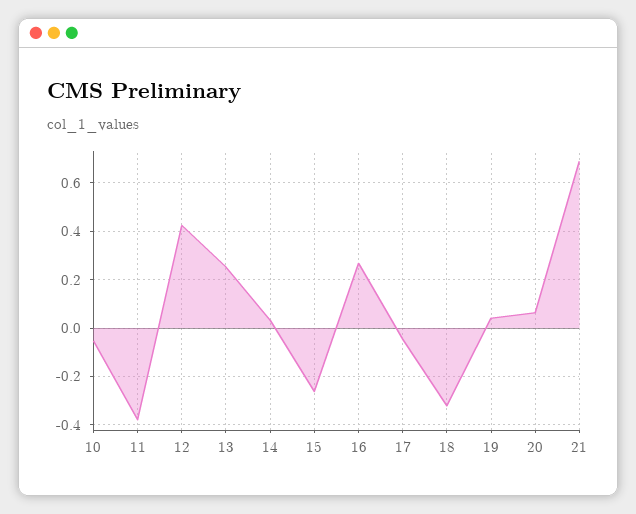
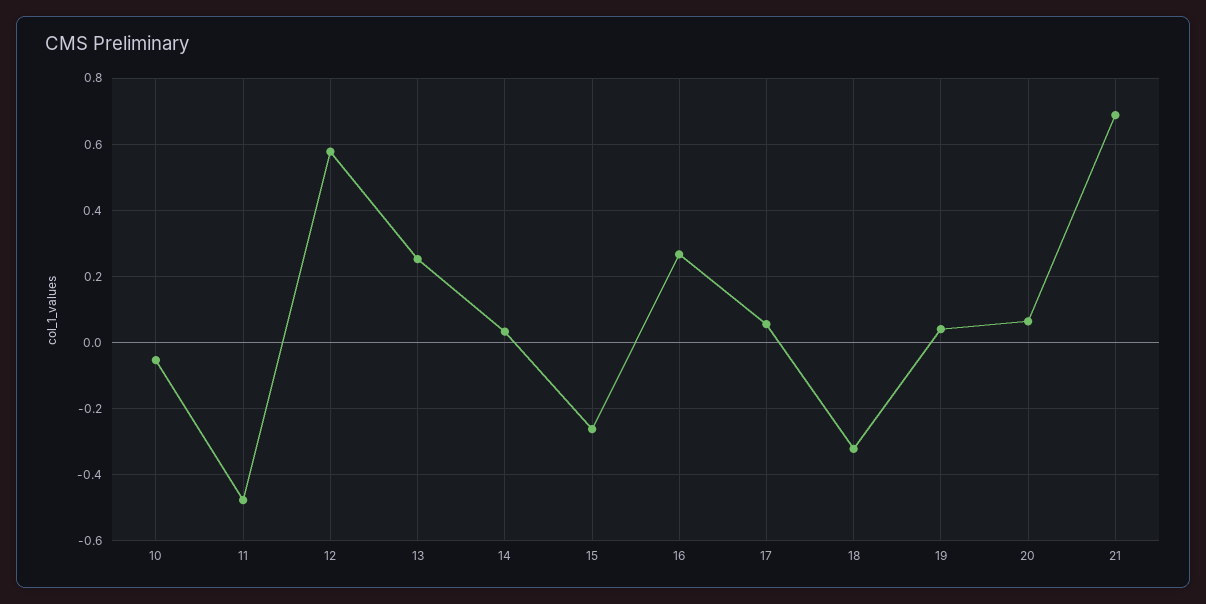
11: -0.375 -> -0.48
12: 0.425 -> 0.58
17: -0.05 -> 0.06

